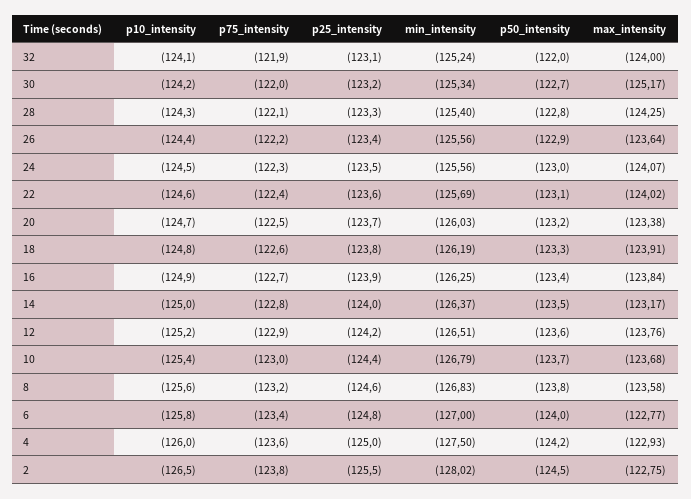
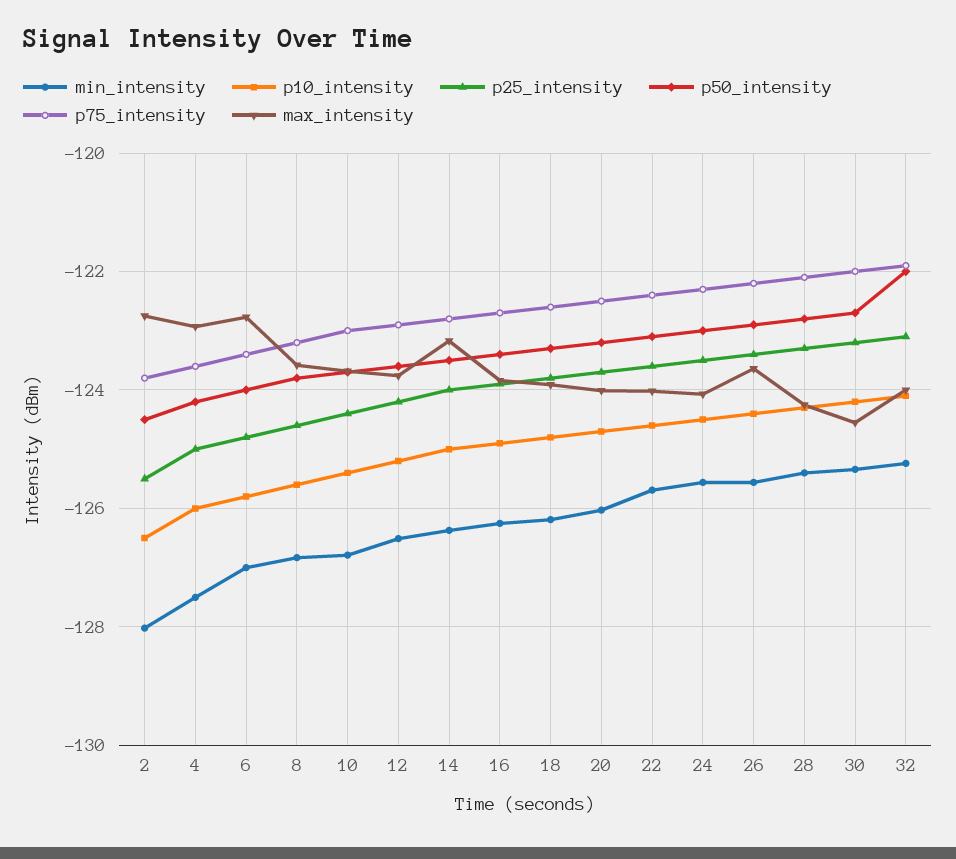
max_intensity, 30: -125.17 -> -124.6
max_intensity, 20: -123.38 -> -124

